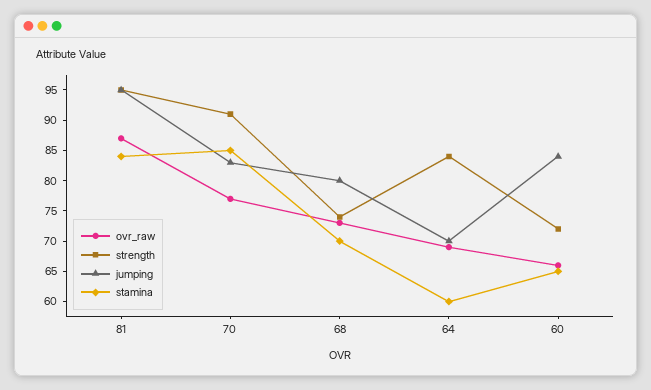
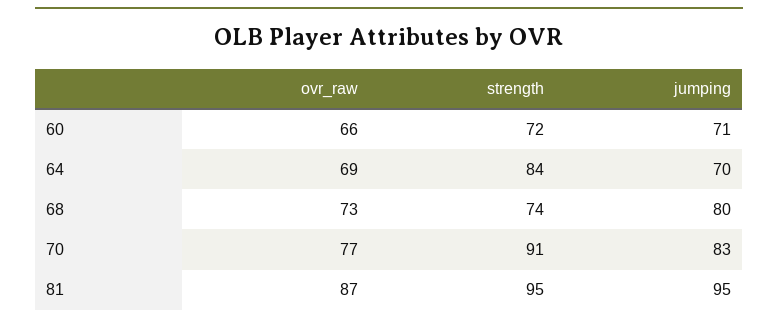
stamina, 81: 85 -> none
stamina, 70: 85 -> none
stamina, 68: 70 -> none
stamina, 64: 60 -> none
jumping, 60: 85 -> 71
stamina, 60: 65 -> none

